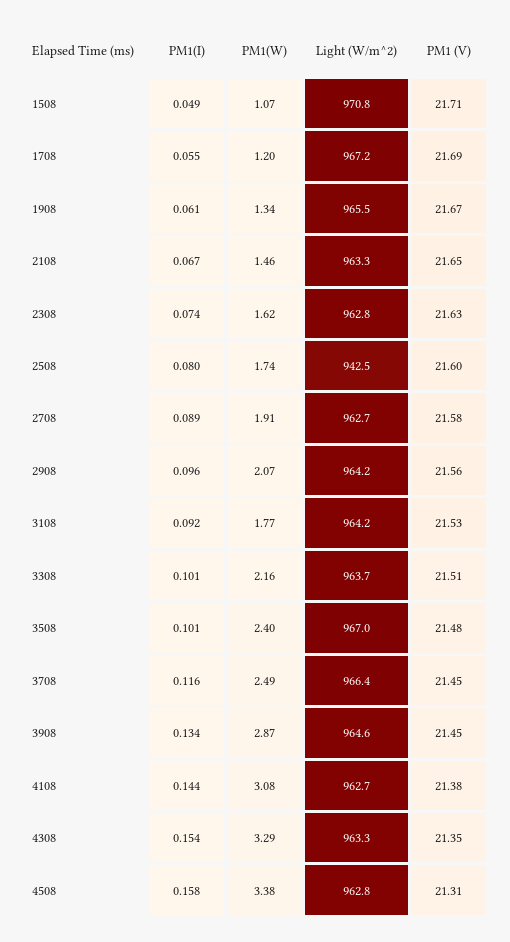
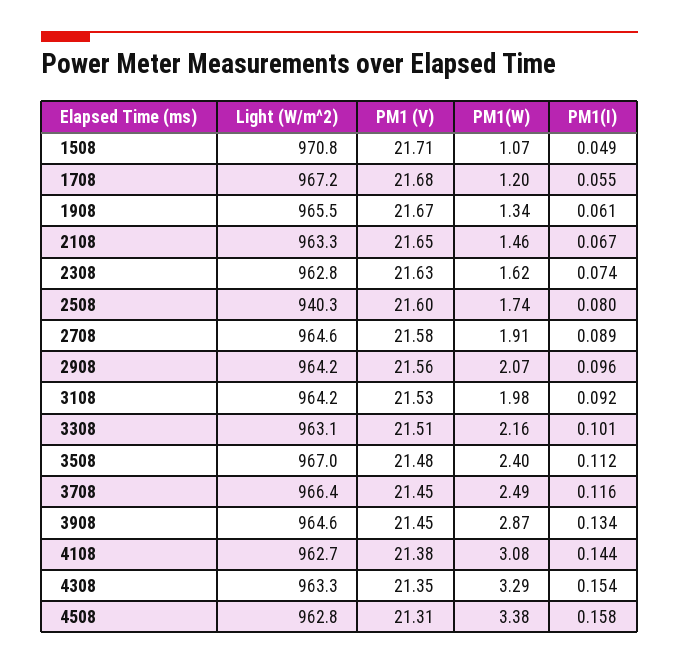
PM1 (V), 1708: 21.69 -> 21.68
Light (W/m^2), 2508: 942.5 -> 940.3
Light (W/m^2), 2708: 962.7 -> 964.6
PM1(W), 3108: 1.77 -> 1.98
Light (W/m^2), 3308: 963.7 -> 963.1
PM1(I), 3508: 0.101 -> 0.112

